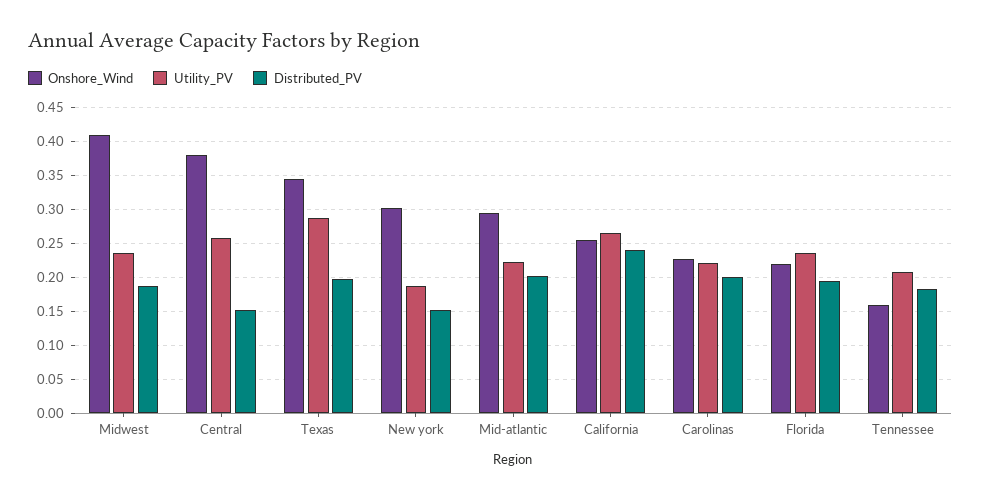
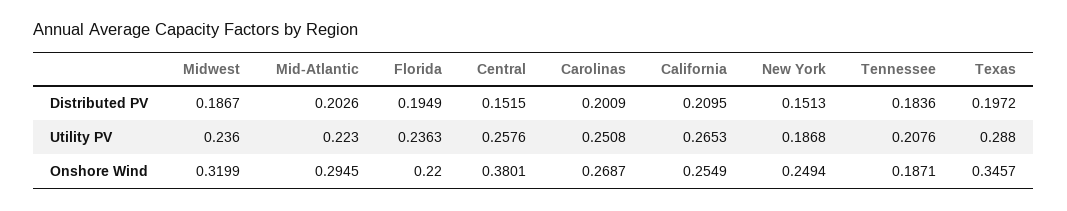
Onshore_Wind, Midwest: 0.41 -> 0.3199
Onshore_Wind, New york: 0.3 -> 0.2494
Distributed_PV, California: 0.24 -> 0.2095
Onshore_Wind, Carolinas: 0.23 -> 0.2687
Utility_PV, Carolinas: 0.22 -> 0.2508
Onshore_Wind, Tennessee: 0.16 -> 0.1871

